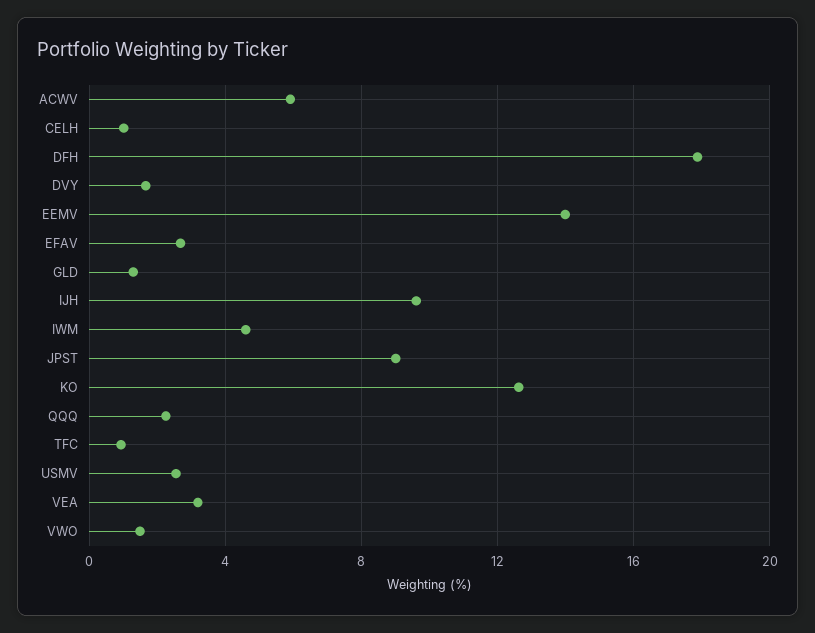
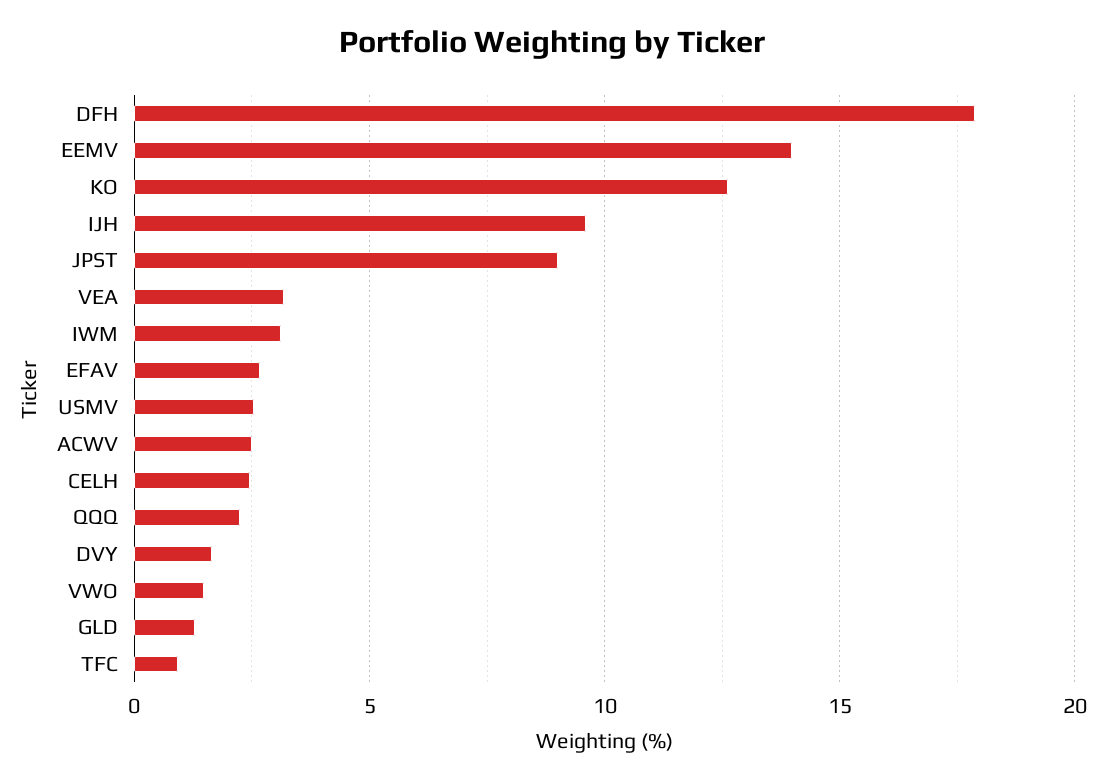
ACWV: 6 -> 2.5
CELH: 1 -> 2.5
IWM: 4.5 -> 3

